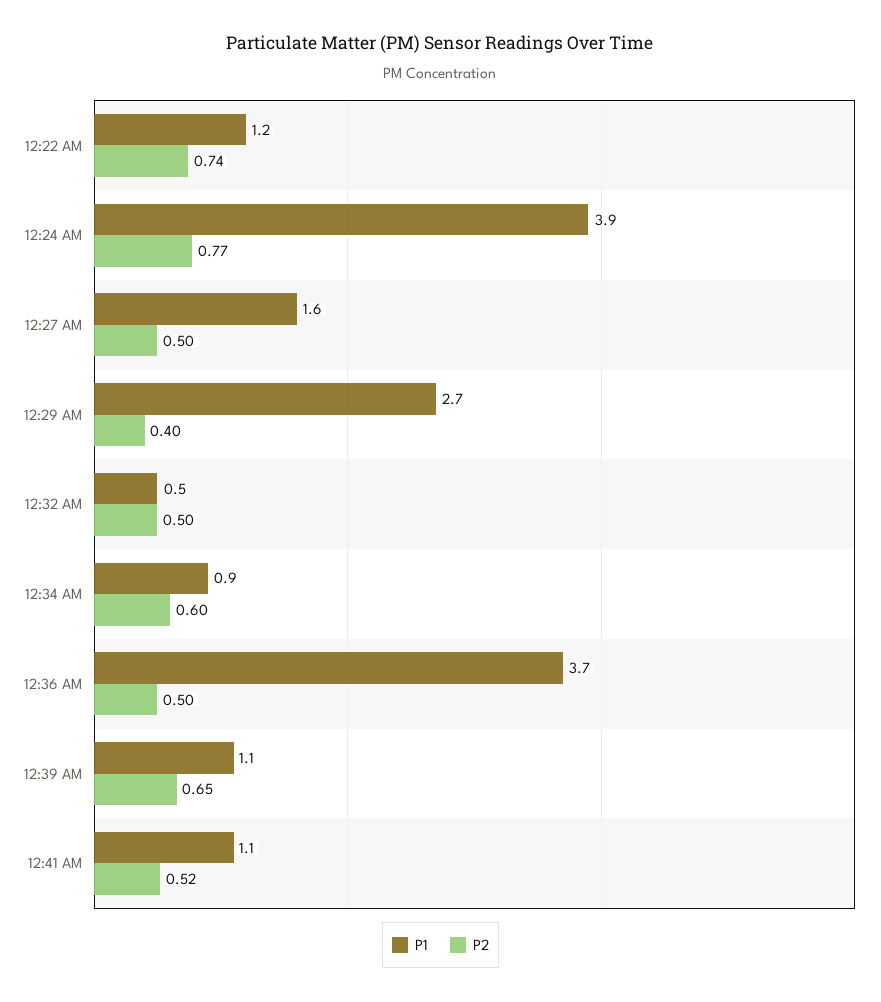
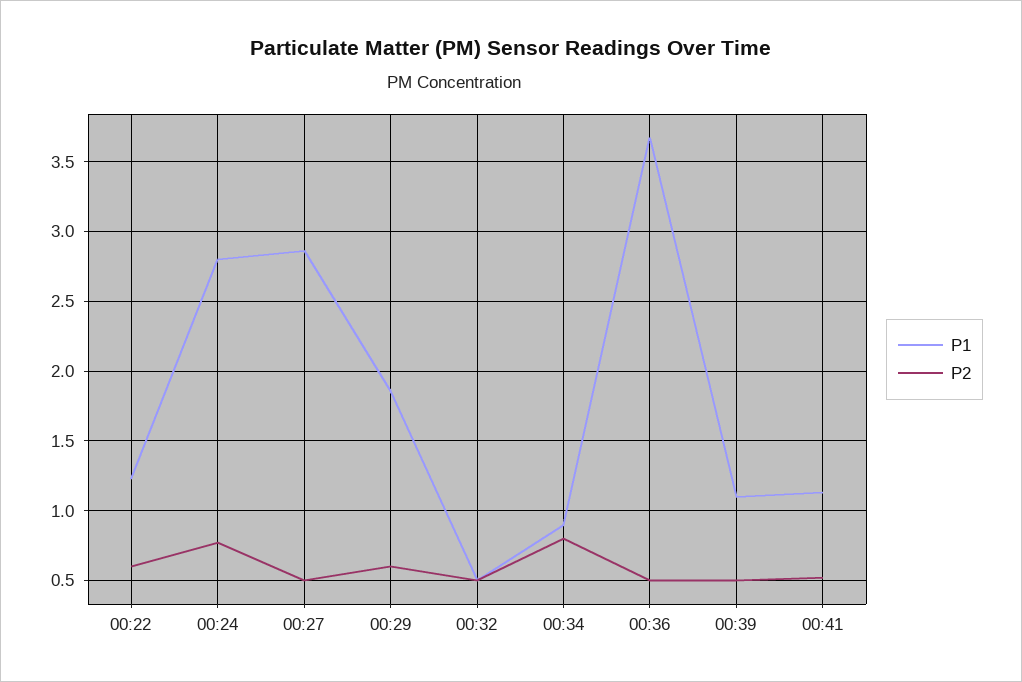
P2, 12:22 AM: 0.74 -> 0.6
P1, 12:24 AM: 3.9 -> 2.8
P1, 12:27 AM: 1.6 -> 2.85
P1, 12:29 AM: 2.7 -> 1.85
P2, 12:29 AM: 0.4 -> 0.6
P2, 12:34 AM: 0.6 -> 0.8
P2, 12:39 AM: 0.65 -> 0.5

